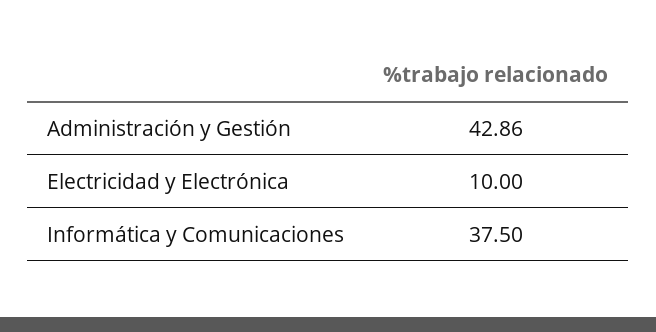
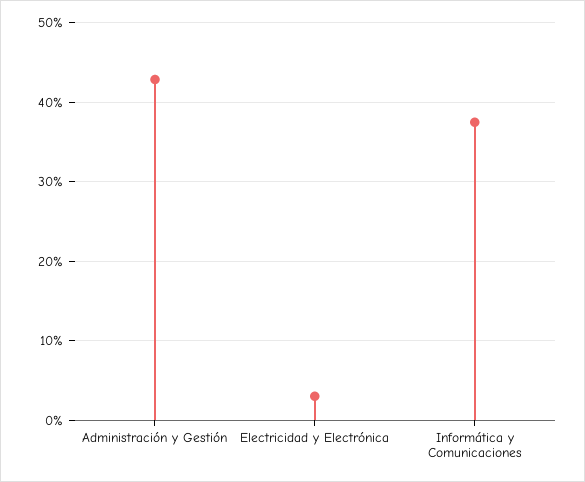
Electricidad y Electrónica: 10 -> 3

